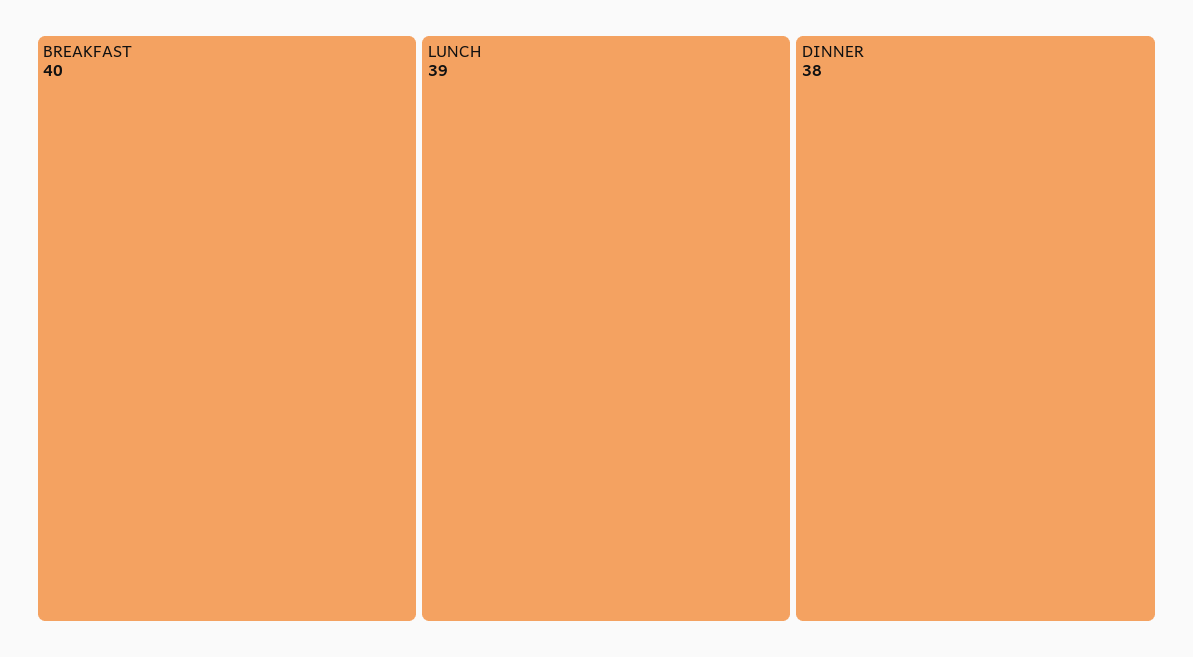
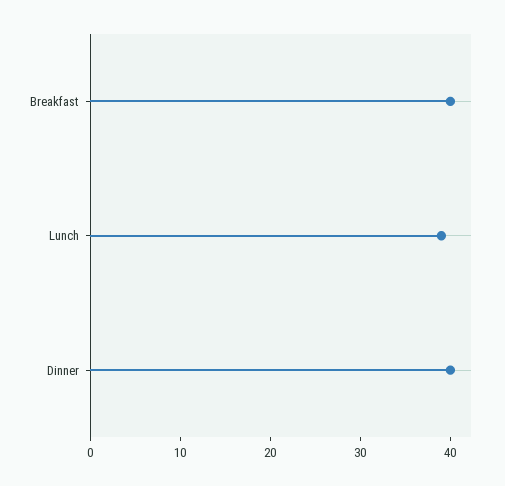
DINNER: 38 -> 40

